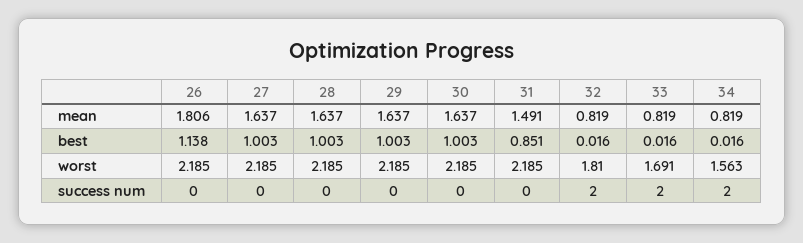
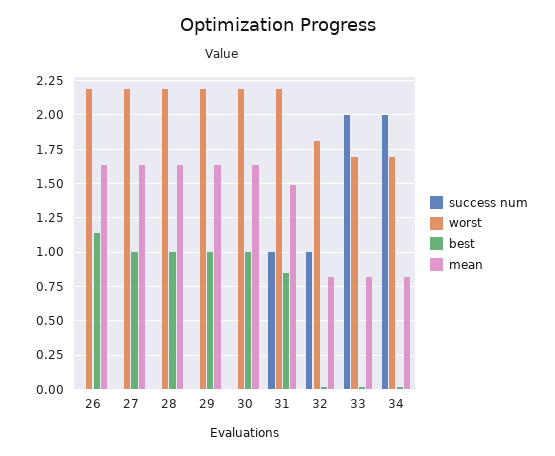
mean, 26: 1.806 -> 1.65
worst, 34: 1.563 -> 1.7
success num, 31: 0 -> 1
success num, 32: 2 -> 1

